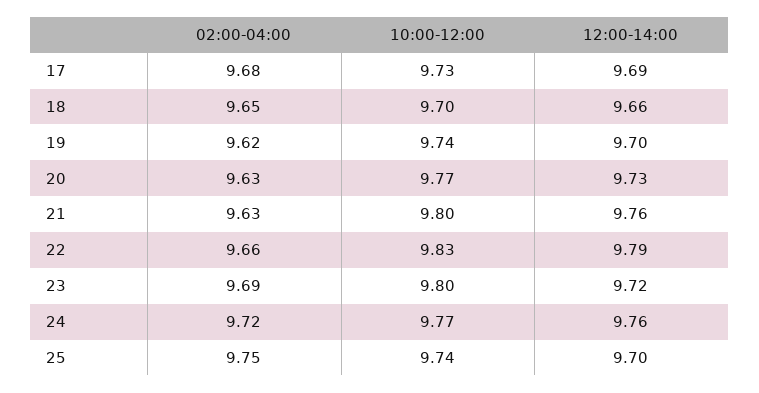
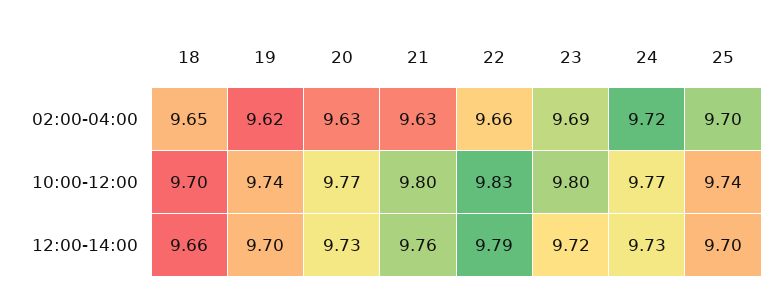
02:00-04:00, 17: 9.68 -> none
10:00-12:00, 17: 9.73 -> none
12:00-14:00, 17: 9.69 -> none
12:00-14:00, 24: 9.76 -> 9.73
02:00-04:00, 25: 9.75 -> 9.7

